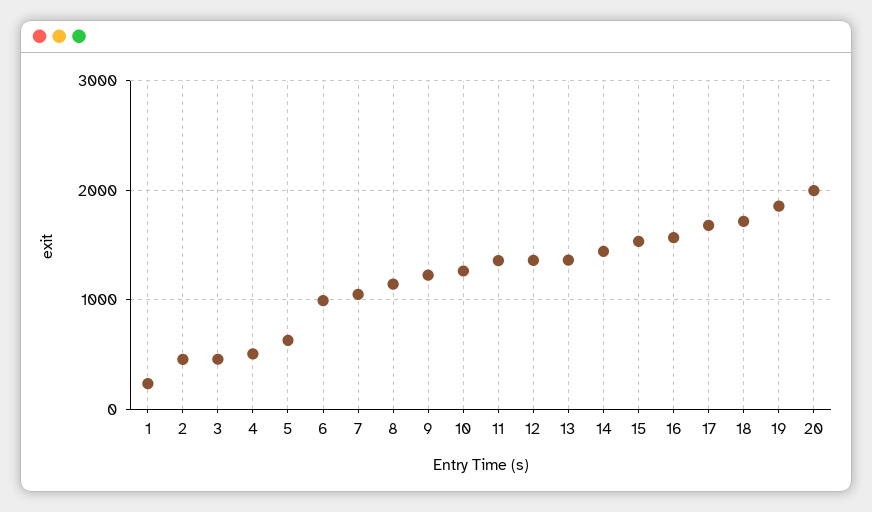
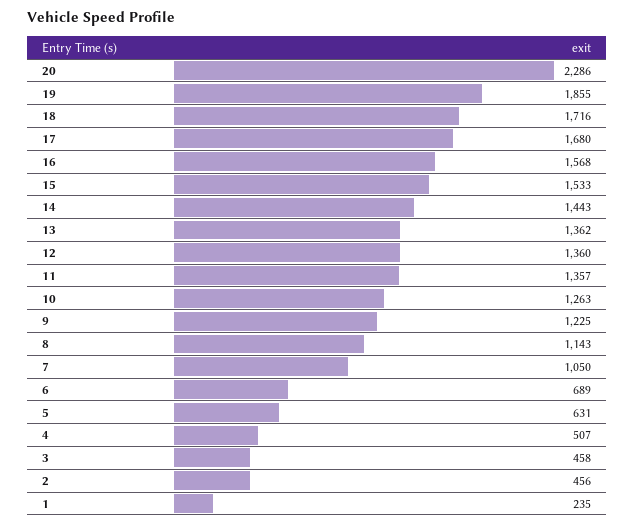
6: 1000 -> 689
20: 2000 -> 2286

